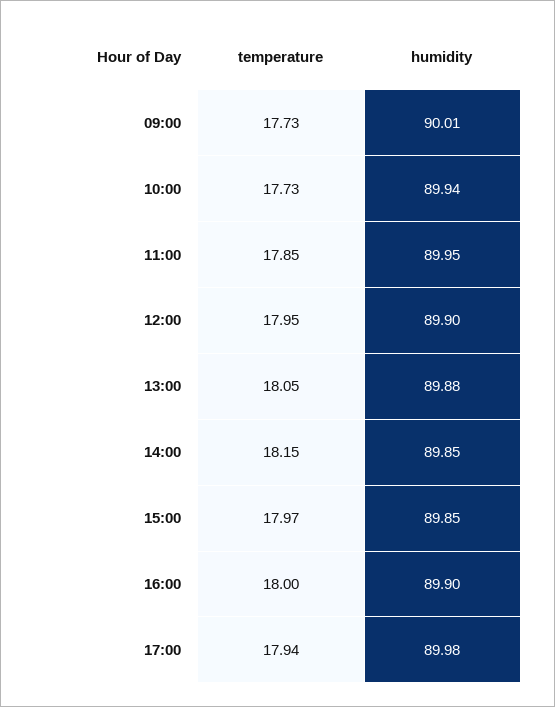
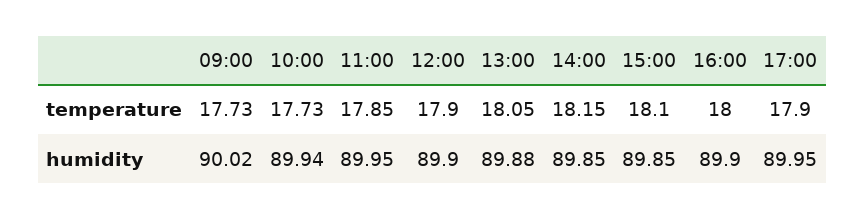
humidity, 09:00: 90.01 -> 90.02
temperature, 12:00: 17.95 -> 17.9
temperature, 15:00: 17.97 -> 18.1
temperature, 17:00: 17.94 -> 17.9
humidity, 17:00: 89.98 -> 89.95

